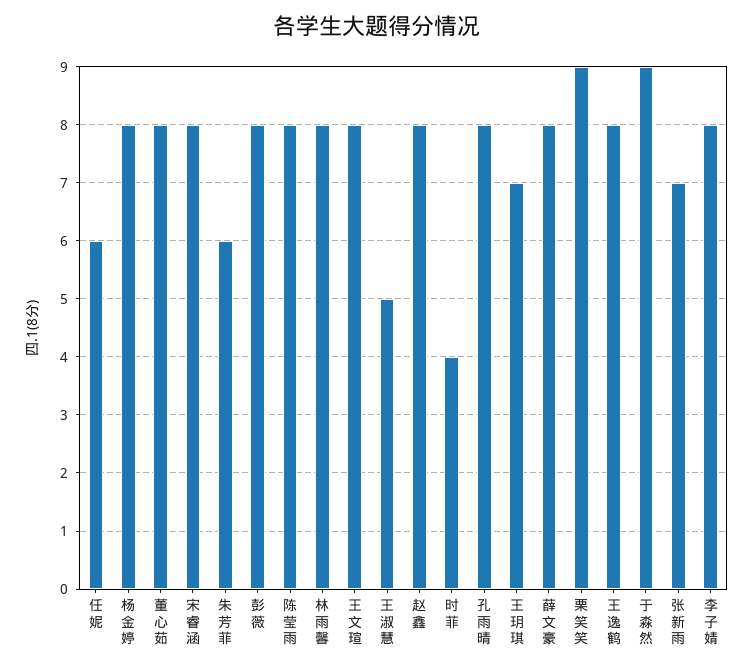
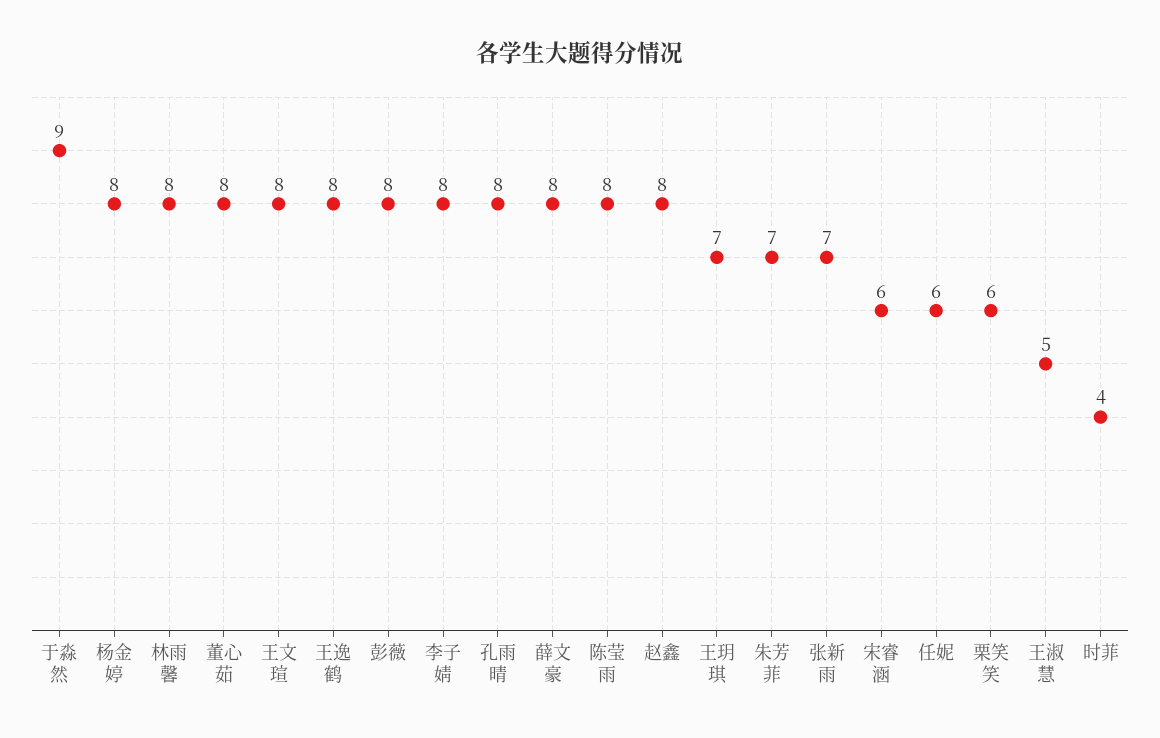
宋睿涵: 8 -> 6
朱芳菲: 6 -> 7
栗笑笑: 9 -> 6

